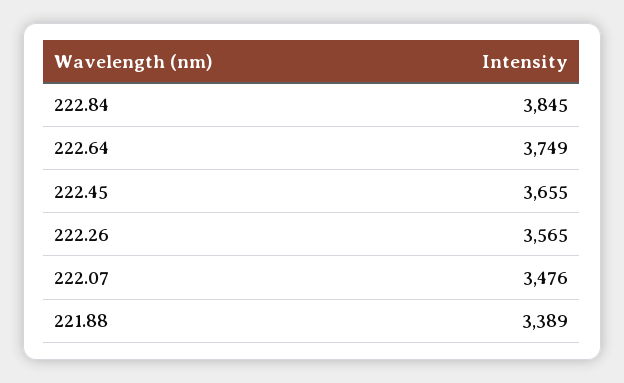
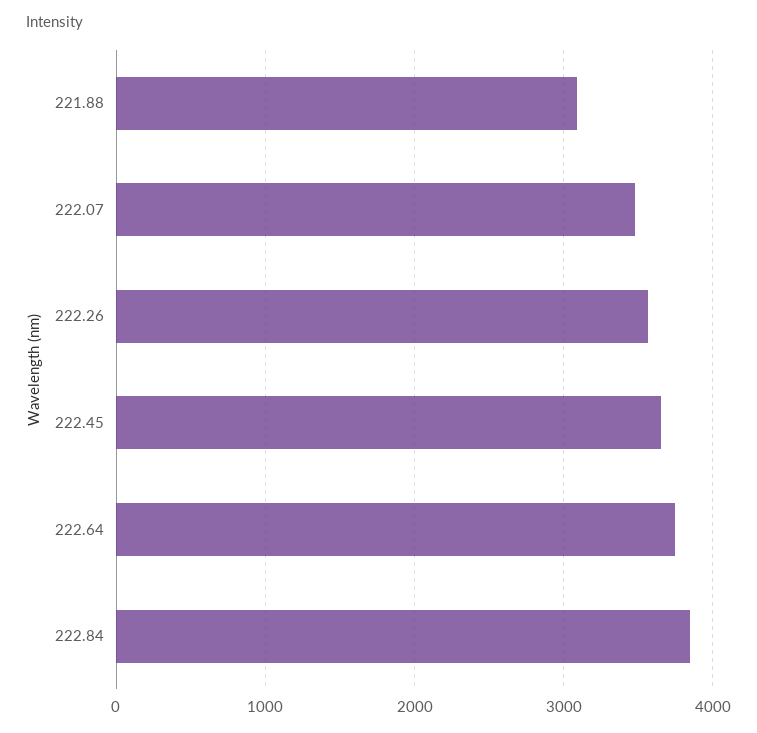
221.88: 3389 -> 3100

